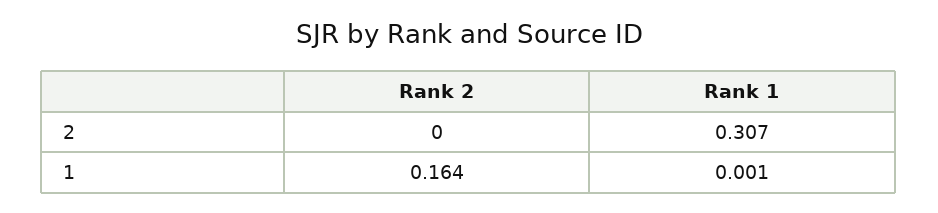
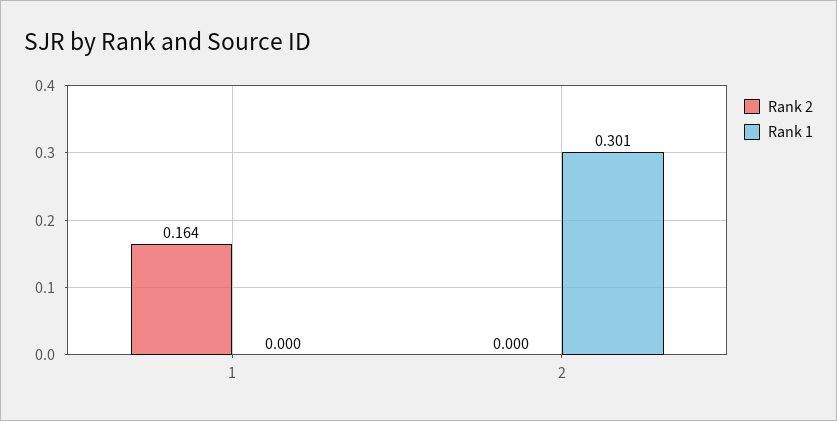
Rank 1, 2: 0.307 -> 0.301
Rank 1, 1: 0.001 -> 0

